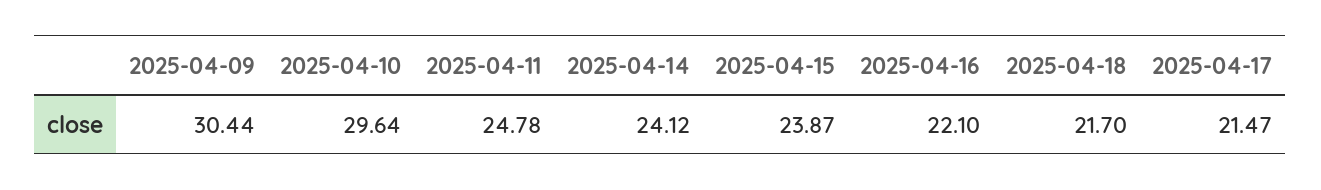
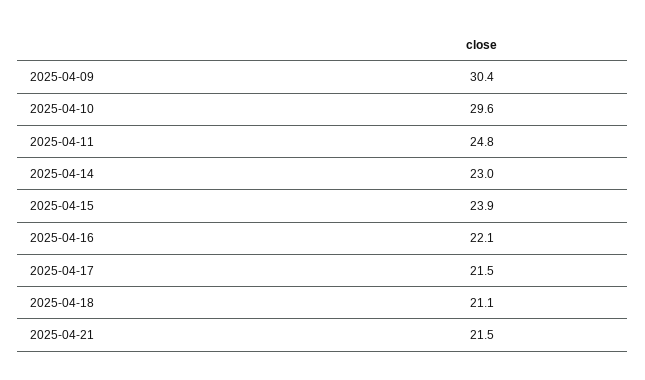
2025-04-14: 24.12 -> 23
2025-04-18: 21.7 -> 21.1
2025-04-21: none -> 21.5

